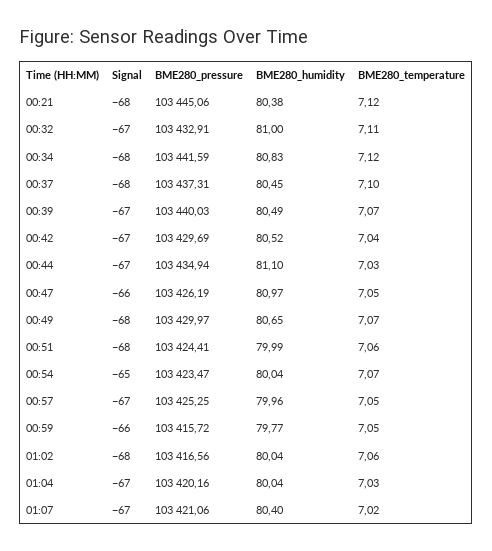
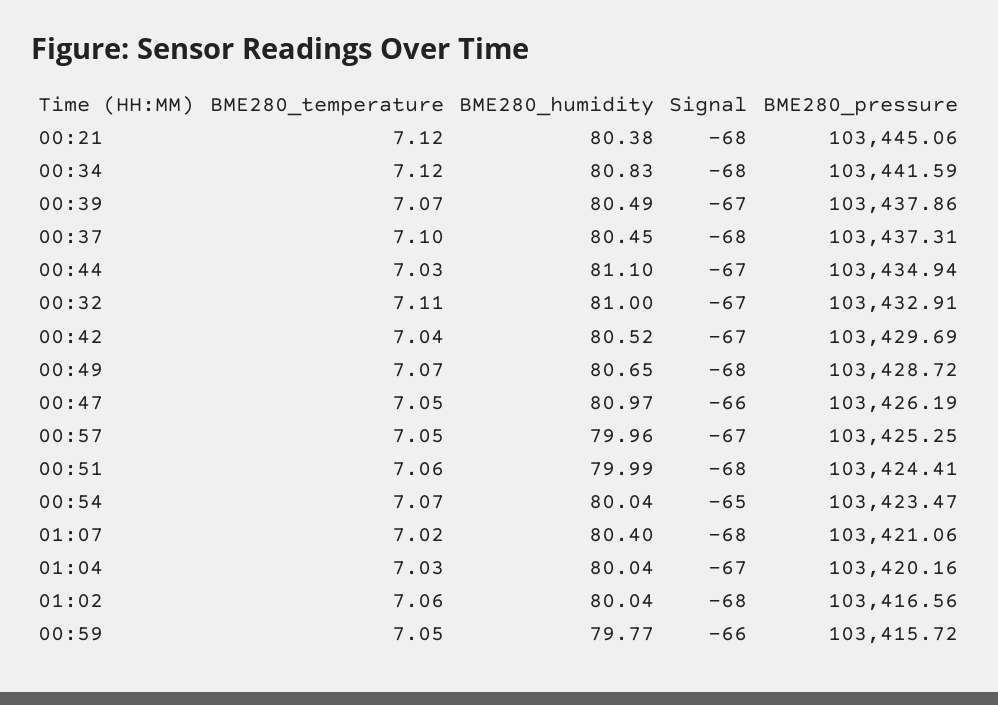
BME280_pressure, 00:39: 103440.03 -> 103437.86
BME280_pressure, 00:49: 103429.97 -> 103428.72
Signal, 01:07: -67 -> -68

